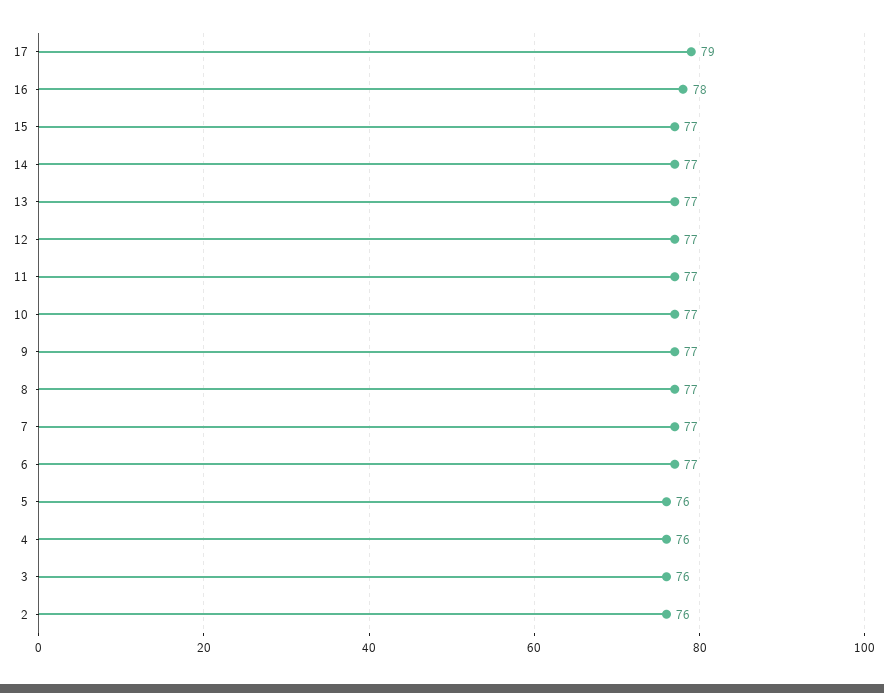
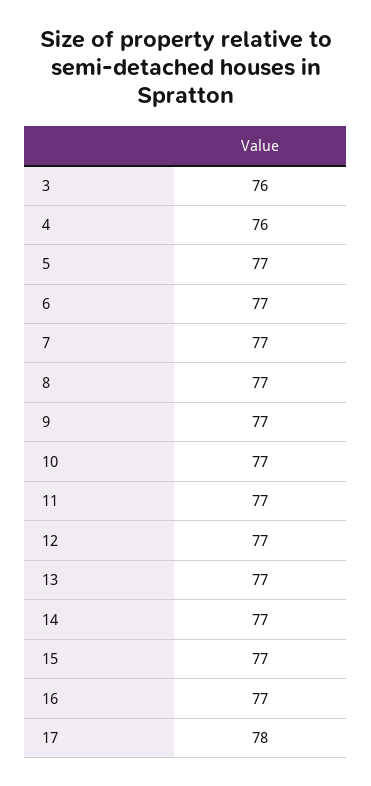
17: 79 -> 78
16: 78 -> 77
5: 76 -> 77
2: 76 -> none

